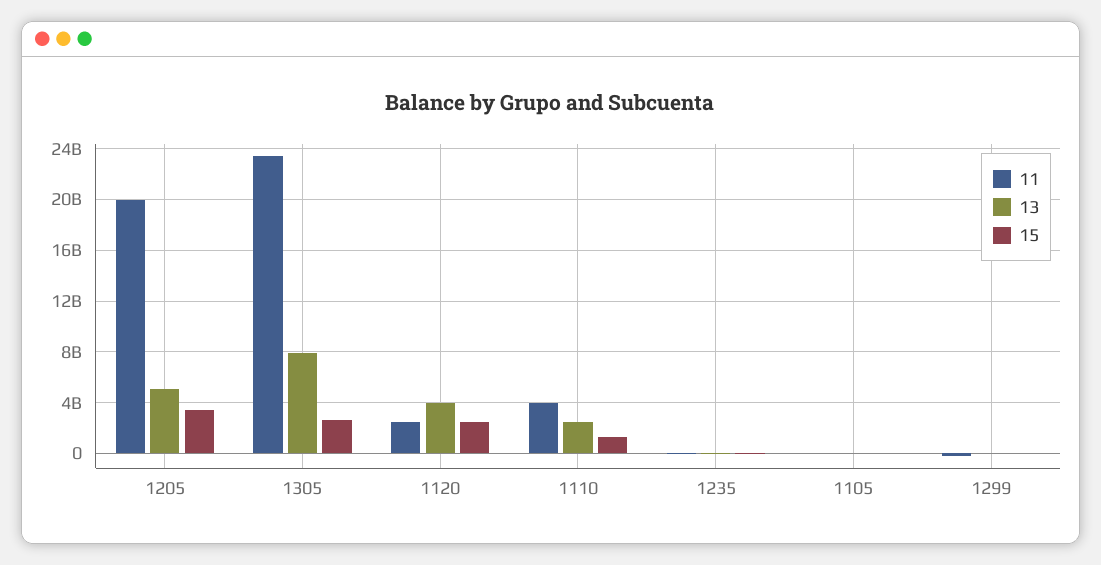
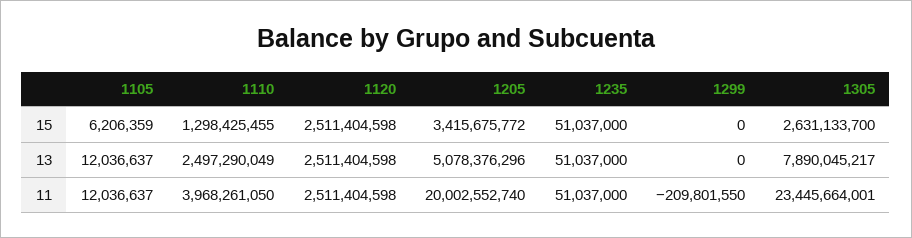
13, 1120: 4000000000 -> 2511404598

